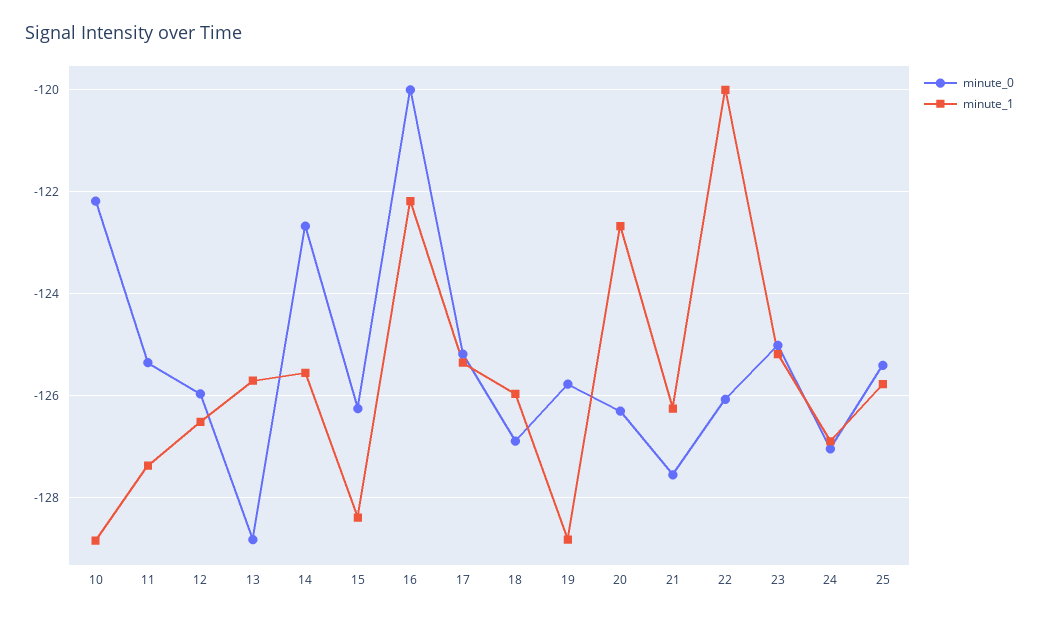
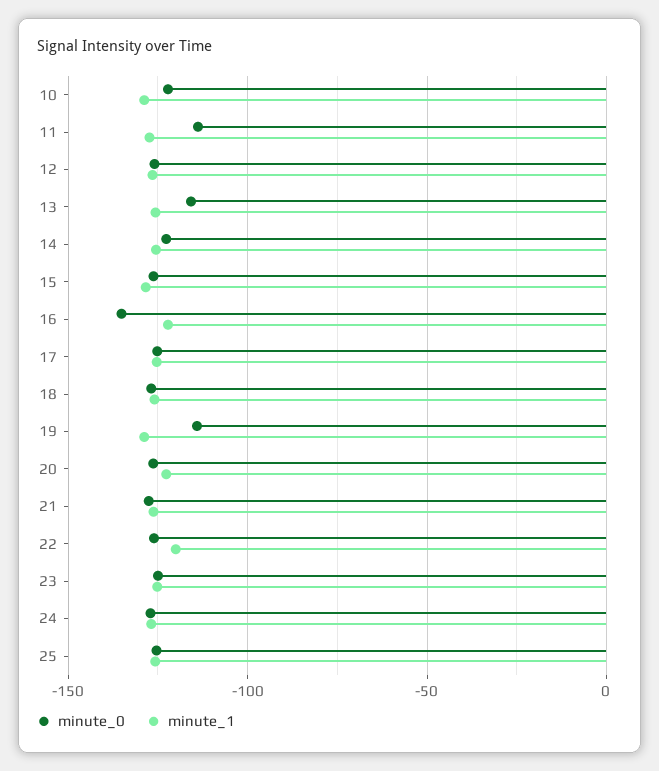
minute_0, 11: -125.4 -> -115
minute_0, 13: -128.8 -> -115
minute_0, 16: -120 -> -135
minute_0, 19: -125.8 -> -115

